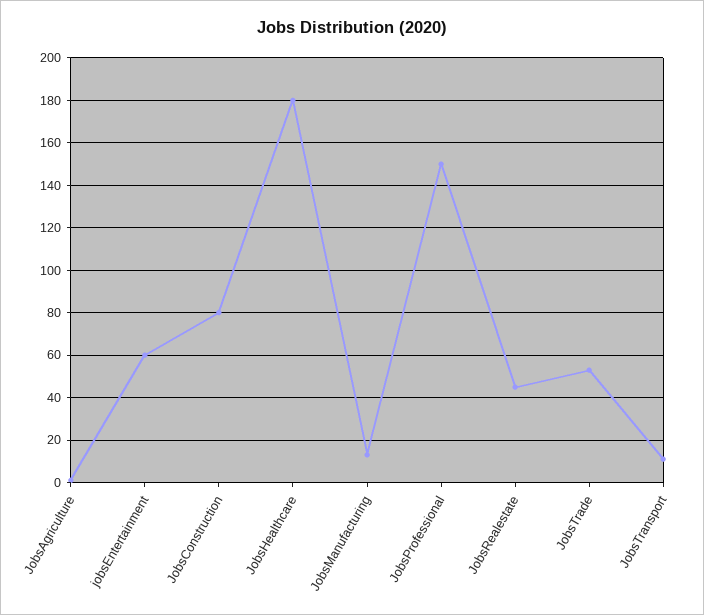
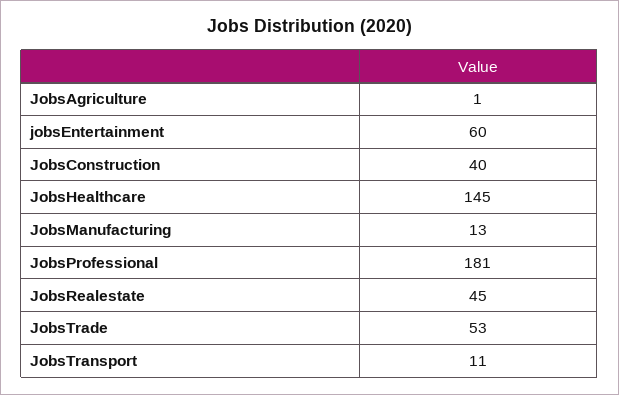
JobsConstruction: 80 -> 40
JobsHealthcare: 180 -> 145
JobsProfessional: 150 -> 181

